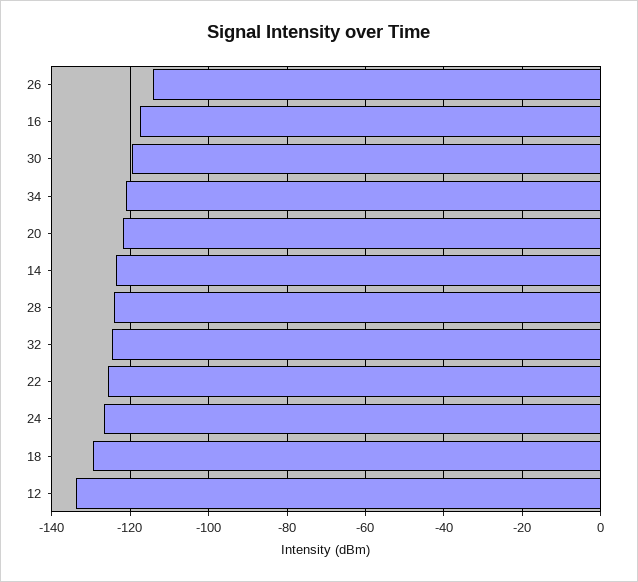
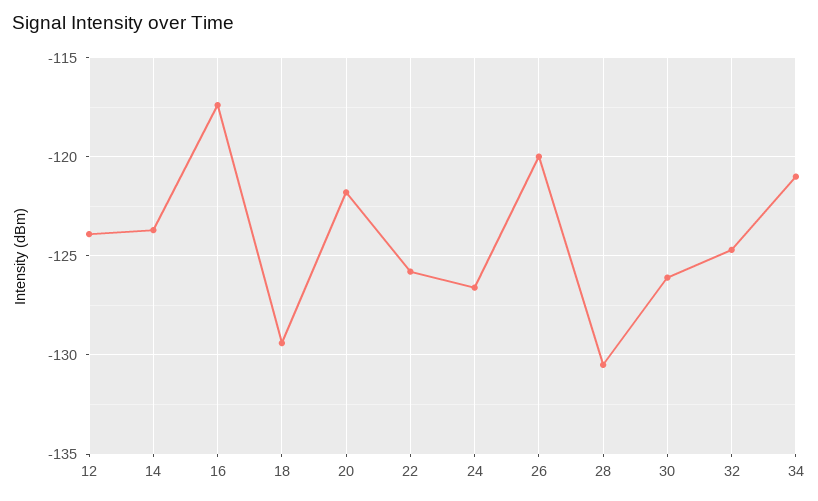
26: -114 -> -120
30: -120 -> -126
28: -124 -> -130.5
12: -134 -> -124

